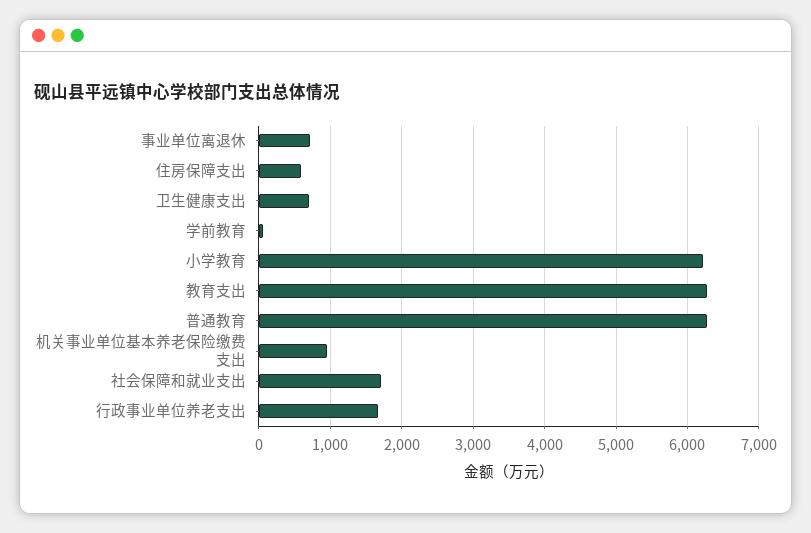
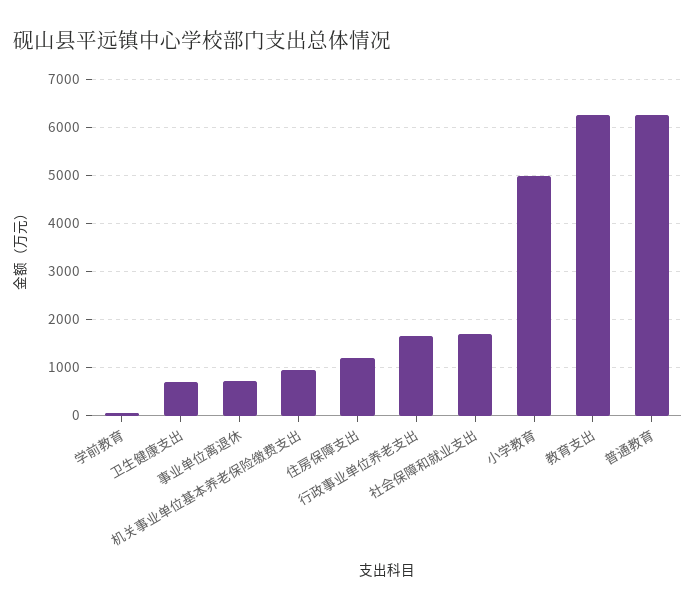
住房保障支出: 600 -> 1200
小学教育: 6200 -> 5000

